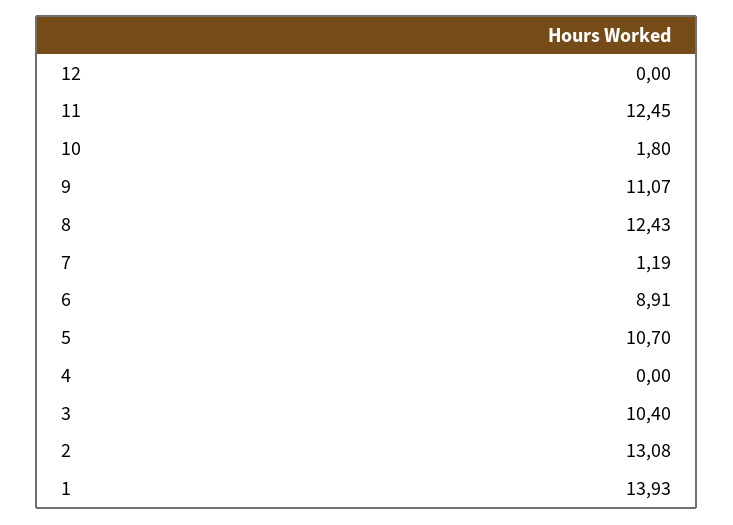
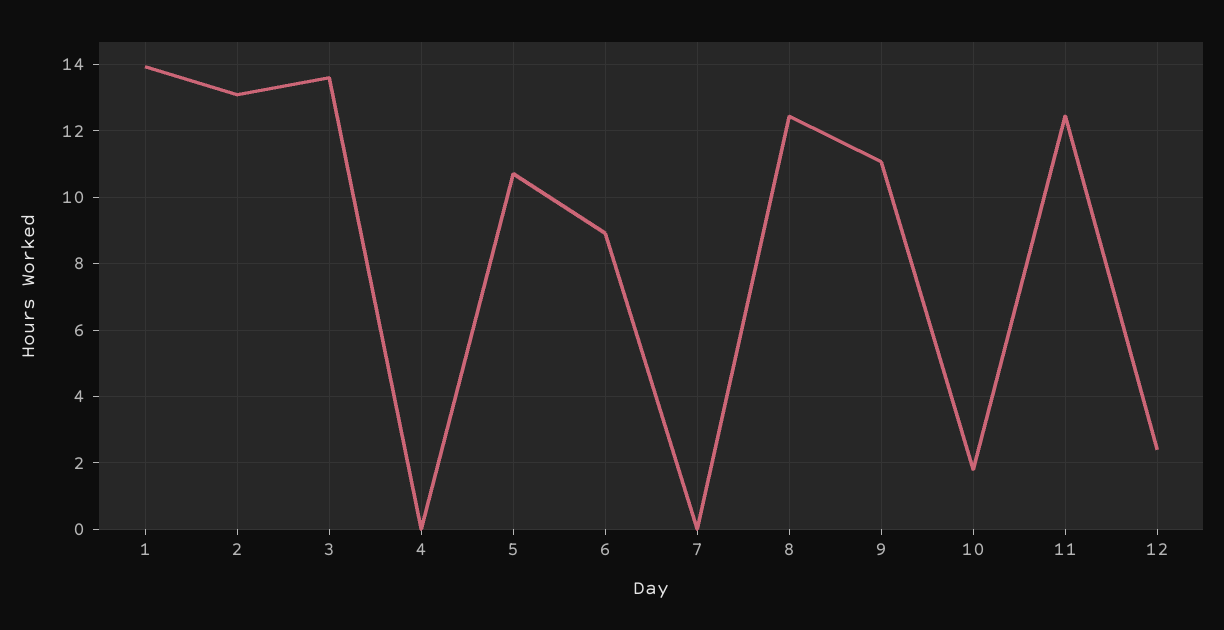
12: 0 -> 2.4
7: 1.19 -> 0
3: 10.4 -> 13.6

